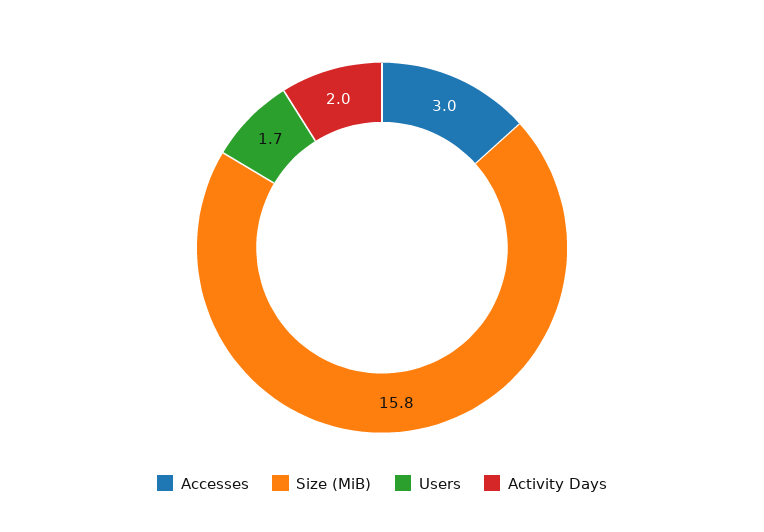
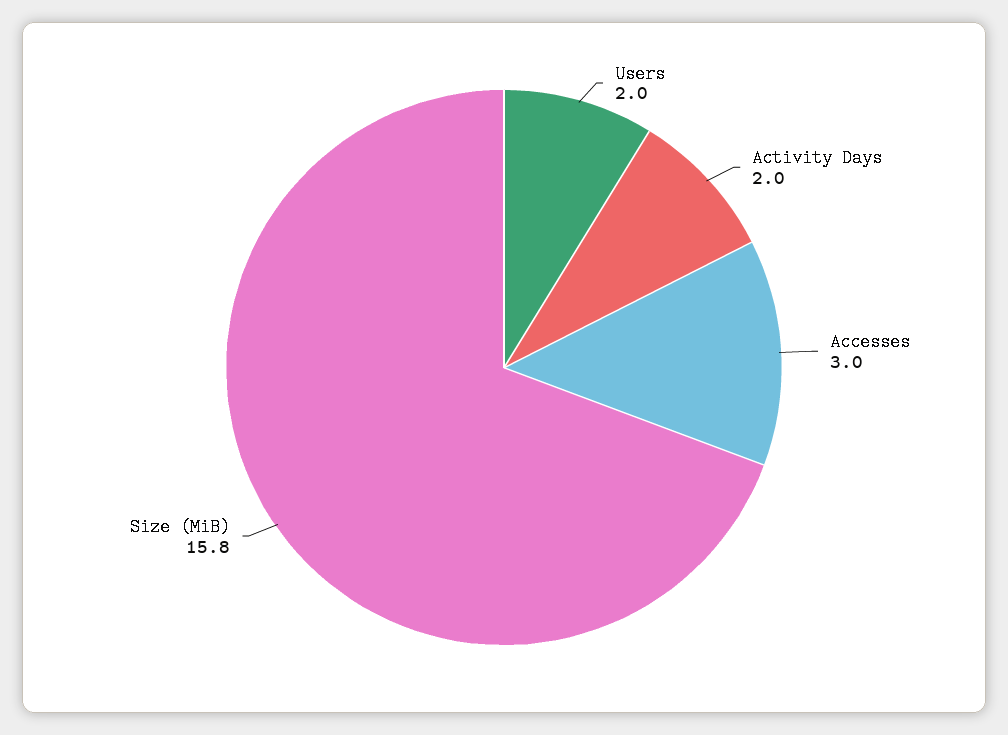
Users: 1.7 -> 2

